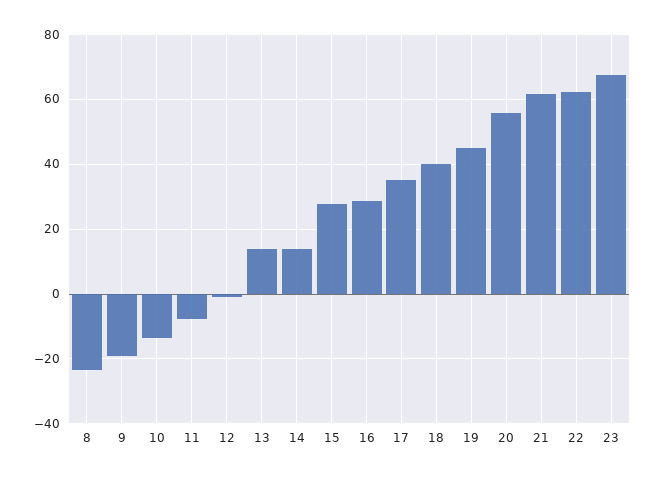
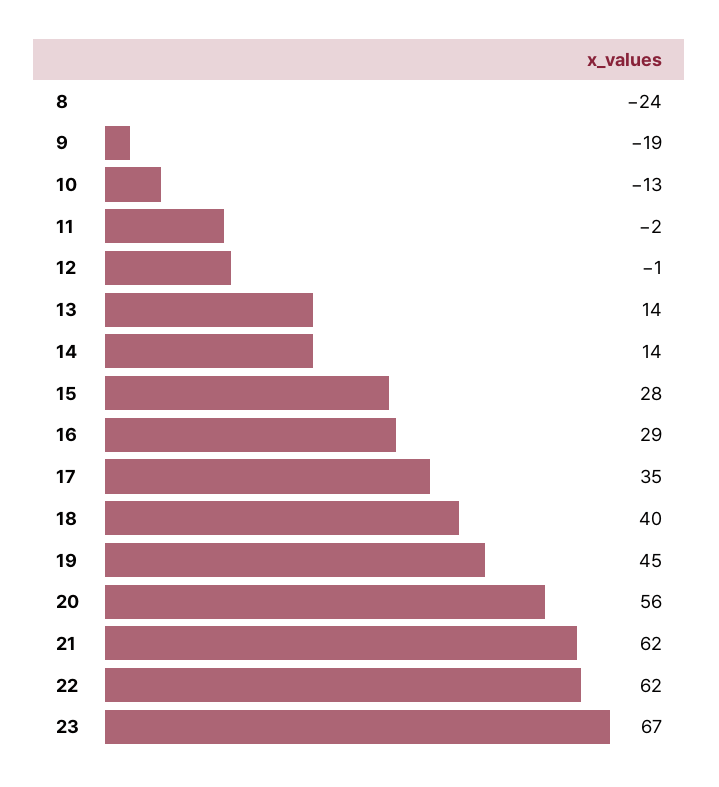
11: -8 -> -2

